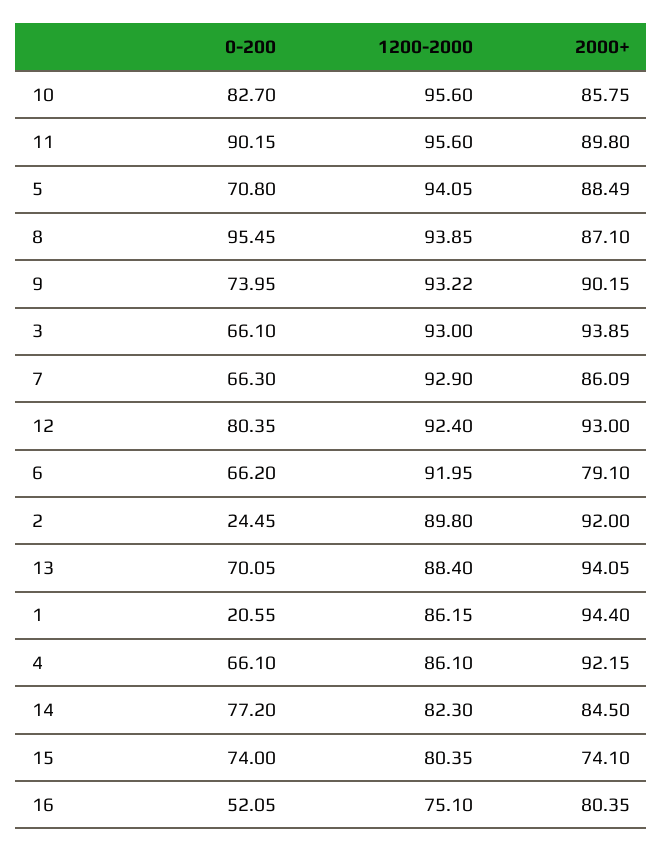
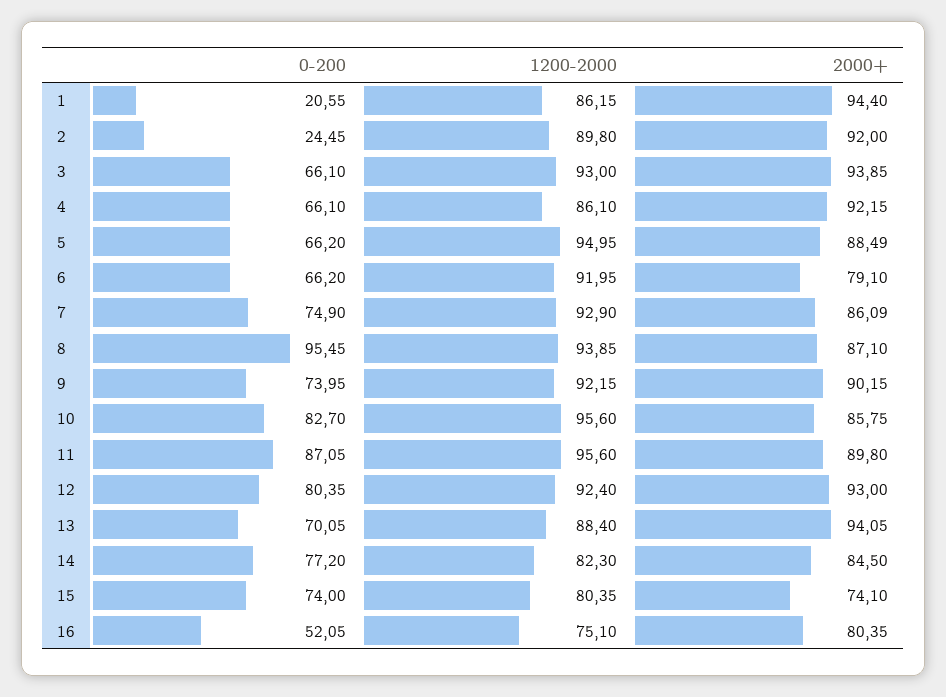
0-200, 11: 90.15 -> 87.05
0-200, 5: 70.8 -> 66.2
1200-2000, 5: 94.05 -> 94.95
1200-2000, 9: 93.22 -> 92.15
0-200, 7: 66.3 -> 74.9

